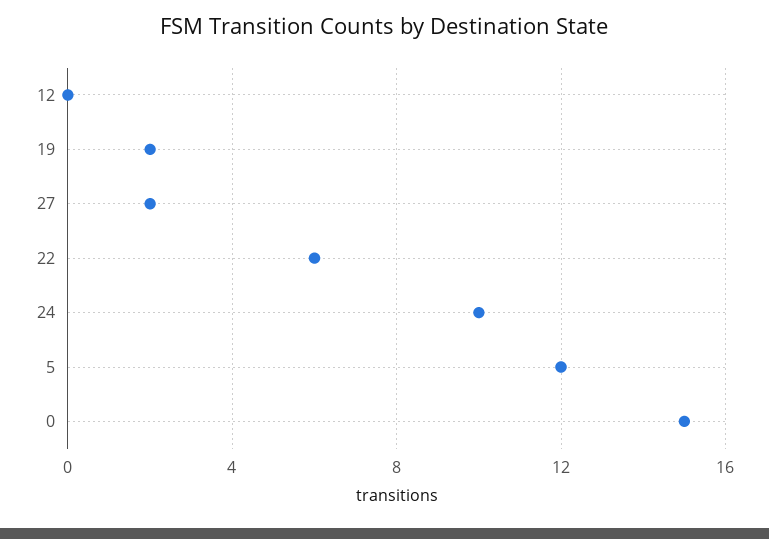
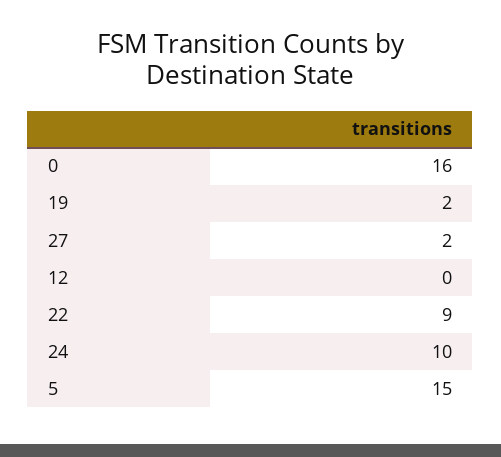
22: 6 -> 9
5: 12 -> 15
0: 15 -> 16

